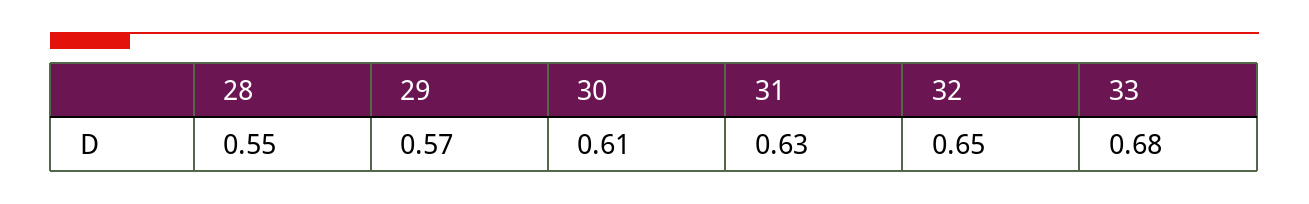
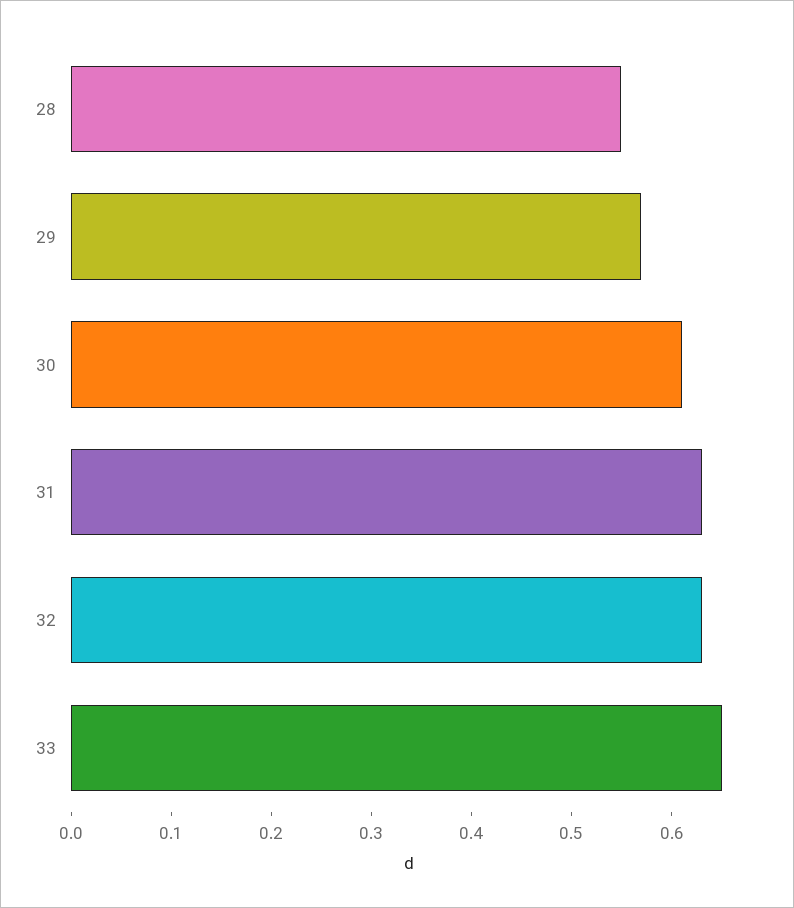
32: 0.65 -> 0.63
33: 0.68 -> 0.65

